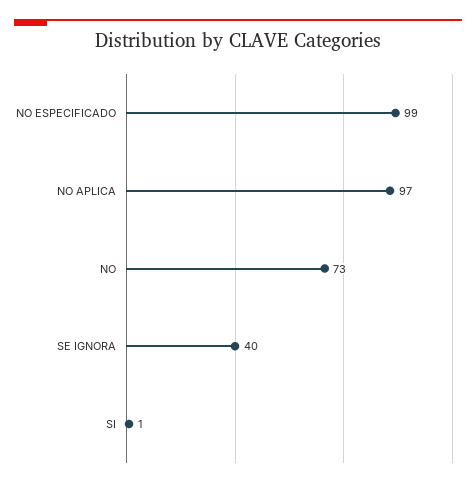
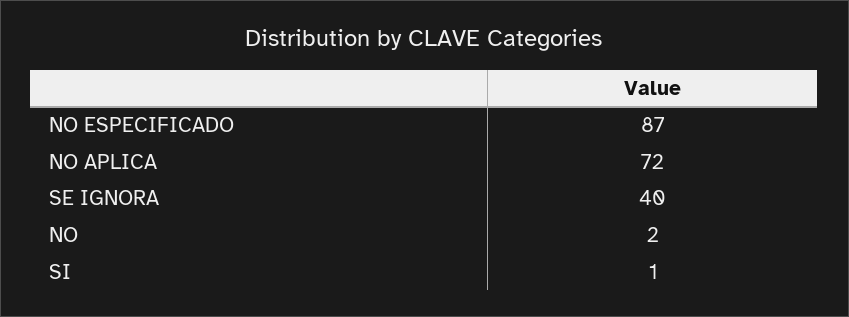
NO ESPECIFICADO: 99 -> 87
NO APLICA: 97 -> 72
NO: 73 -> 2

